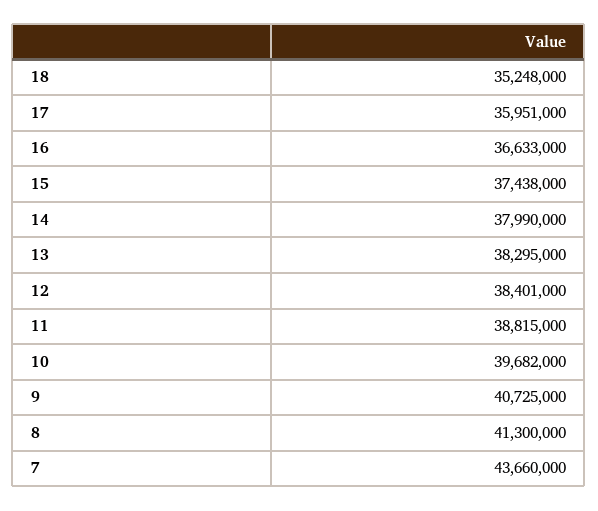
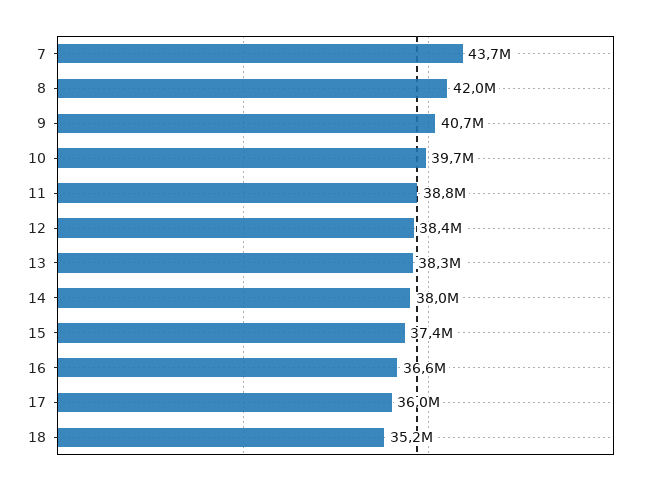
8: 41300000 -> 42000000

